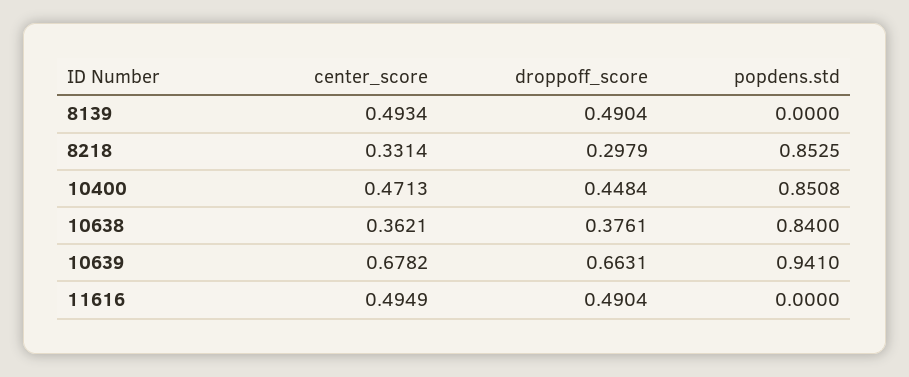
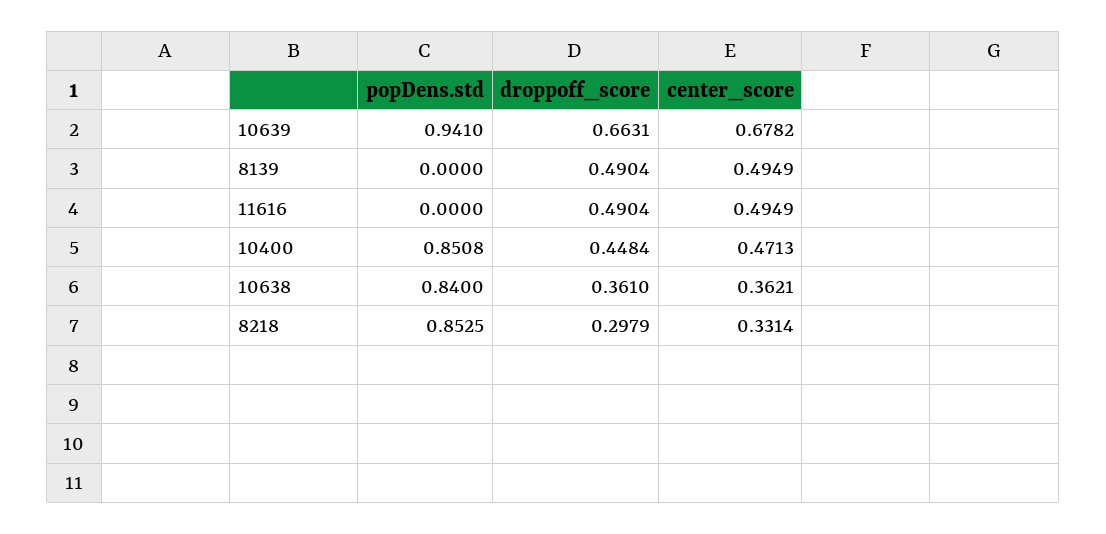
center_score, 8139: 0.4934 -> 0.4949
droppoff_score, 10638: 0.3761 -> 0.361

